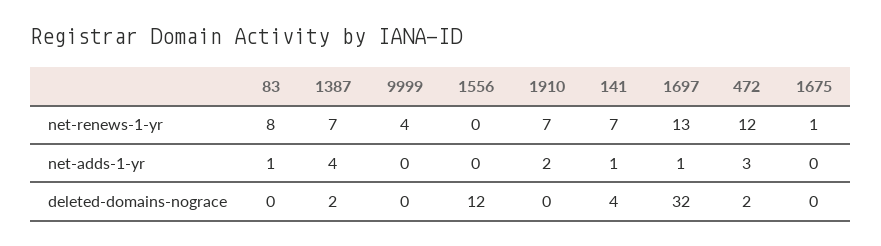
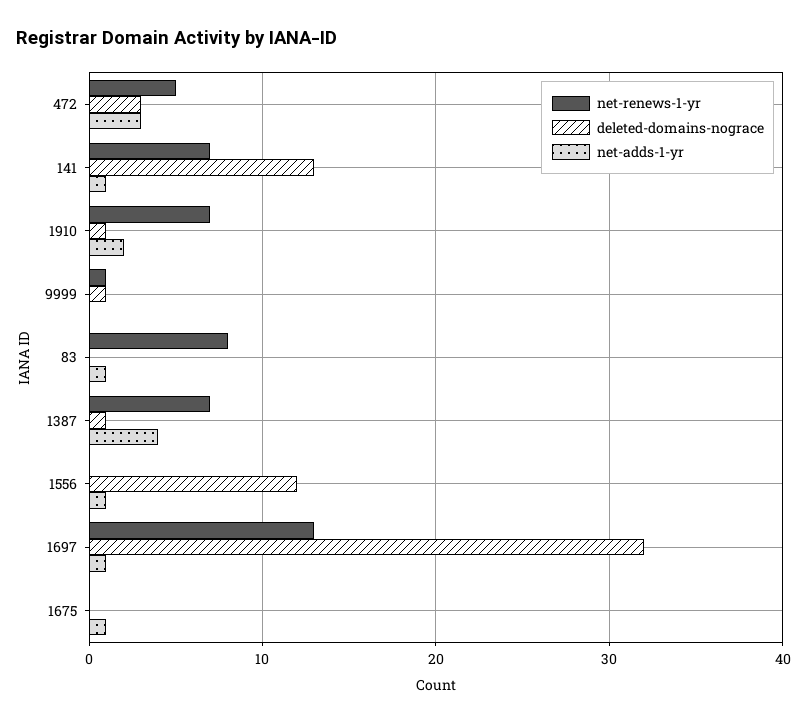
net-renews-1-yr, 9999: 4 -> 1
net-renews-1-yr, 472: 12 -> 5
net-renews-1-yr, 1675: 1 -> 0
net-adds-1-yr, 1556: 0 -> 1
net-adds-1-yr, 1675: 0 -> 1
deleted-domains-nograce, 1387: 2 -> 1
deleted-domains-nograce, 9999: 0 -> 1
deleted-domains-nograce, 1910: 0 -> 1
deleted-domains-nograce, 141: 4 -> 13
deleted-domains-nograce, 472: 2 -> 3

